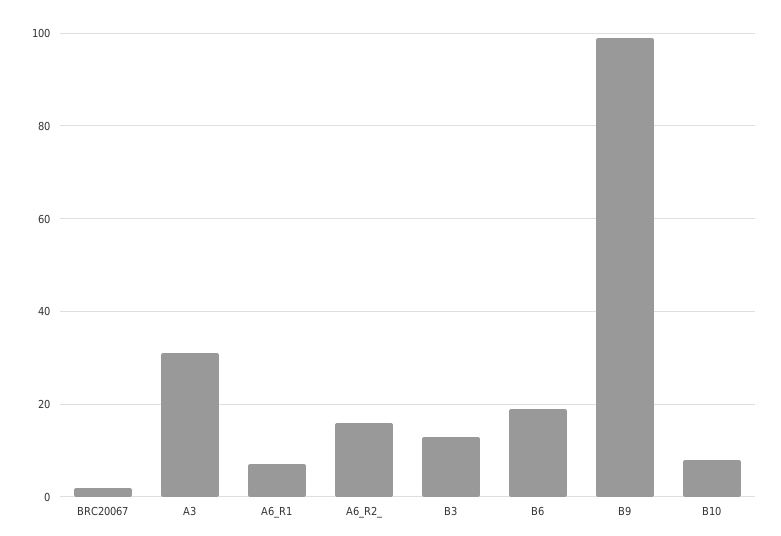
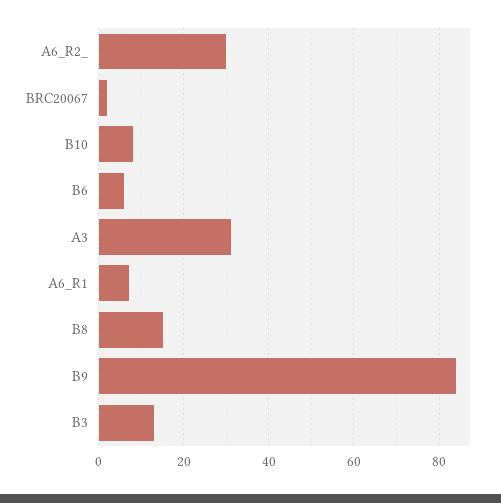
A6_R2_: 15 -> 30
B6: 20 -> 5
B9: 100 -> 85
B8: none -> 15

